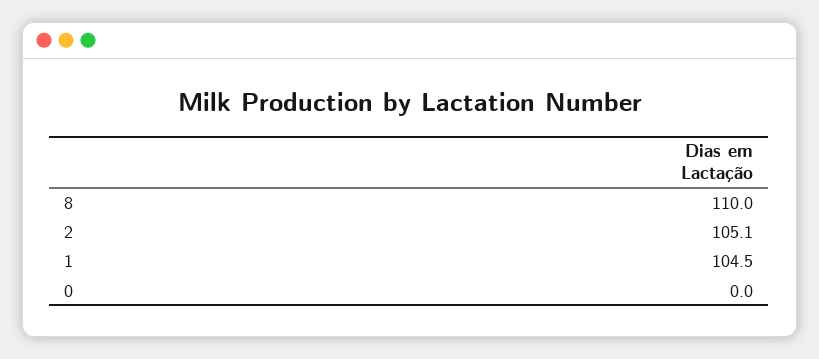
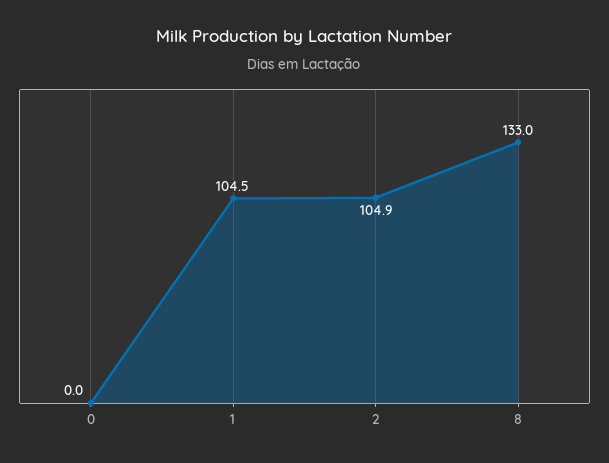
8: 110 -> 133
2: 105.1 -> 104.9

